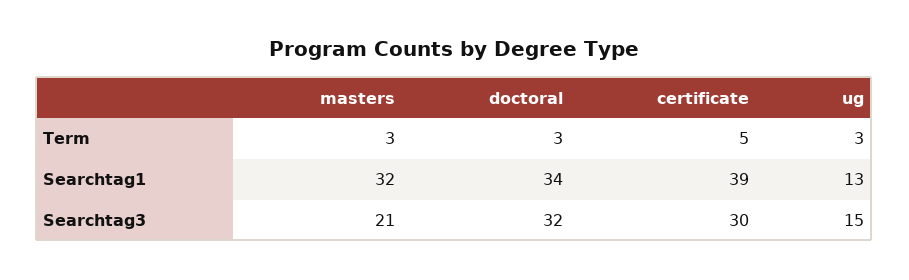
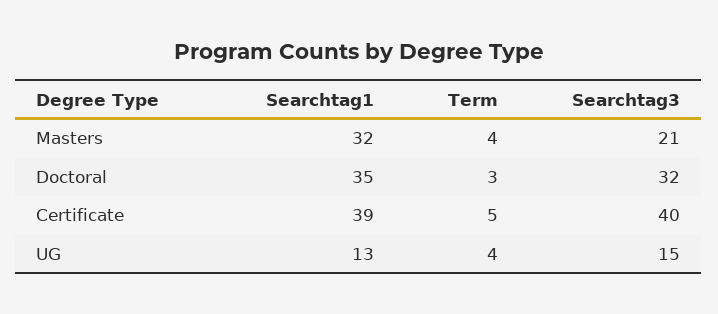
masters, Term: 3 -> 4
ug, Term: 3 -> 4
doctoral, Searchtag1: 34 -> 35
certificate, Searchtag3: 30 -> 40

